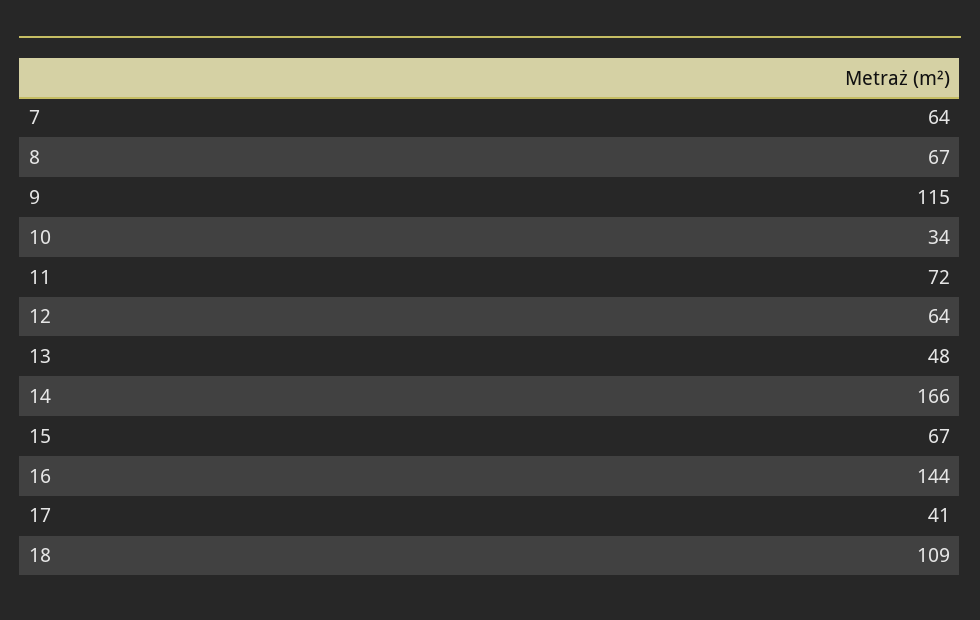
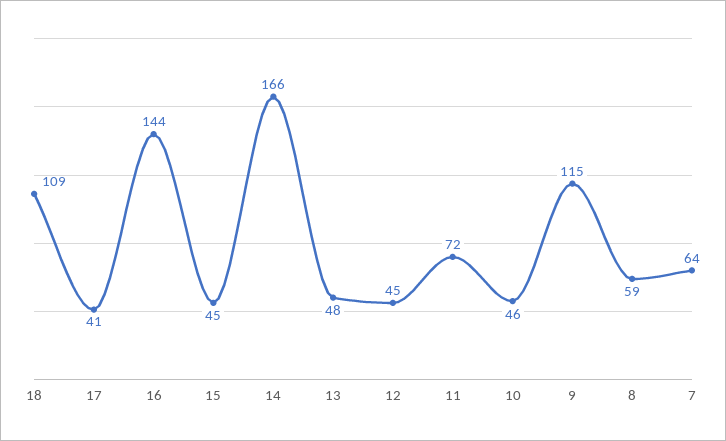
8: 67 -> 59
10: 34 -> 46
12: 64 -> 45
15: 67 -> 45

